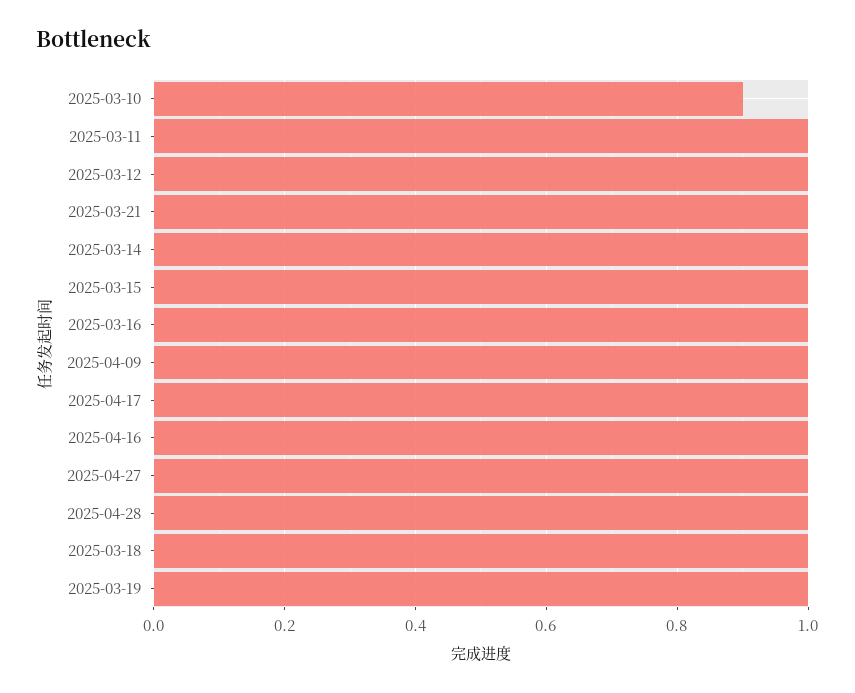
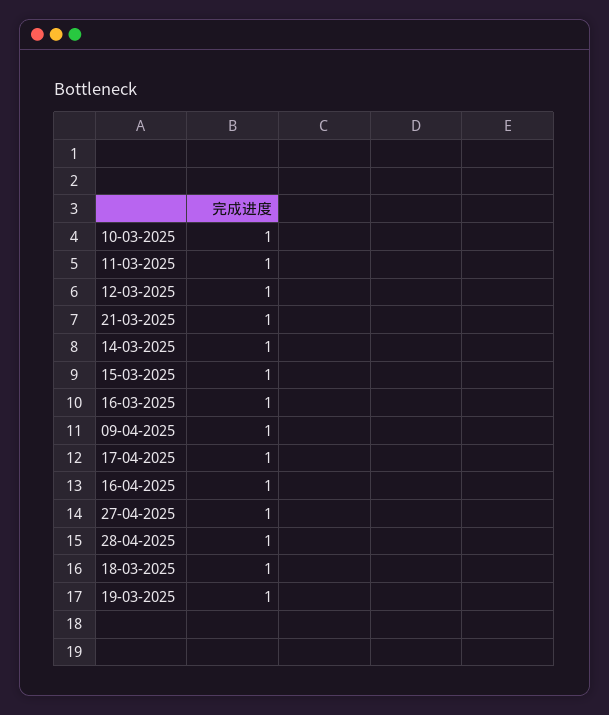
2025-03-10: 0.9 -> 1

